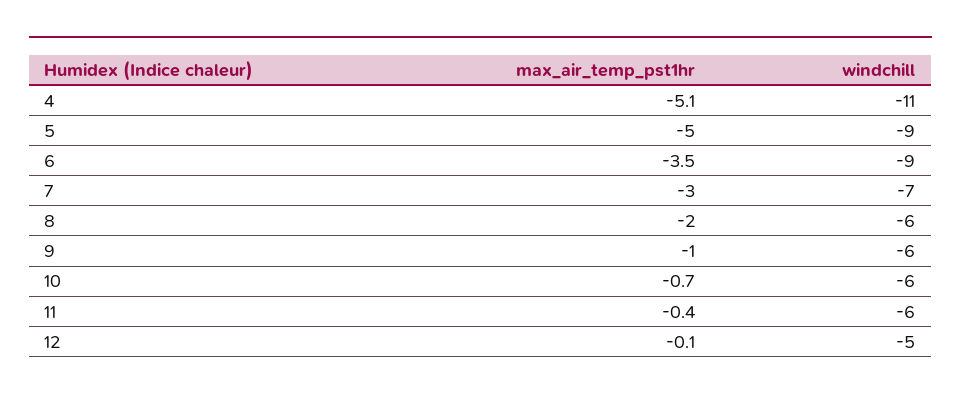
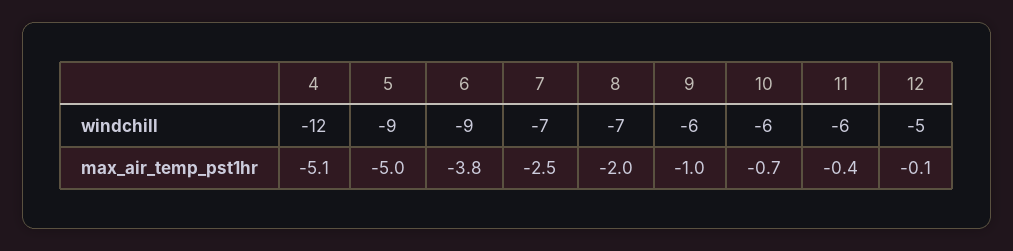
windchill, 4: -11 -> -12
max_air_temp_pst1hr, 6: -3.5 -> -3.8
max_air_temp_pst1hr, 7: -3 -> -2.5
windchill, 8: -6 -> -7

